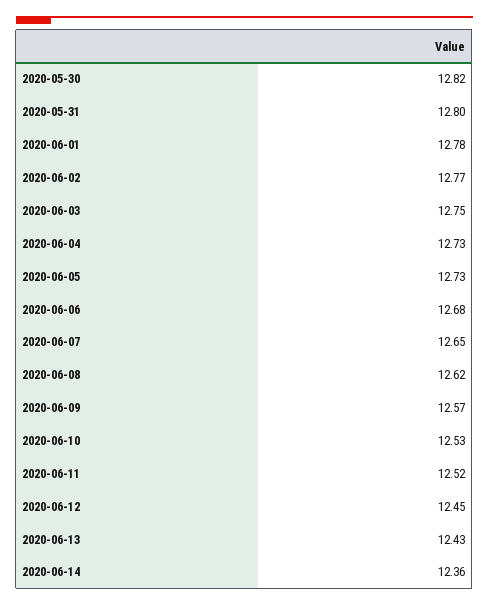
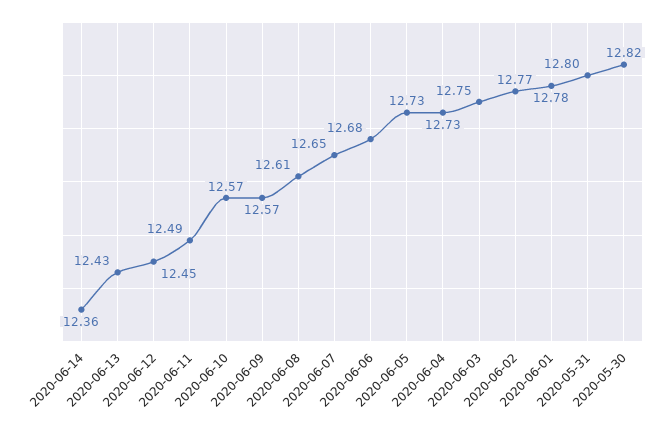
2020-06-08: 12.62 -> 12.61
2020-06-10: 12.53 -> 12.57
2020-06-11: 12.52 -> 12.49

